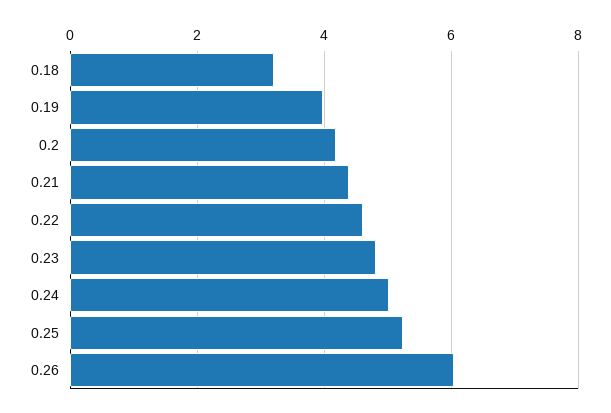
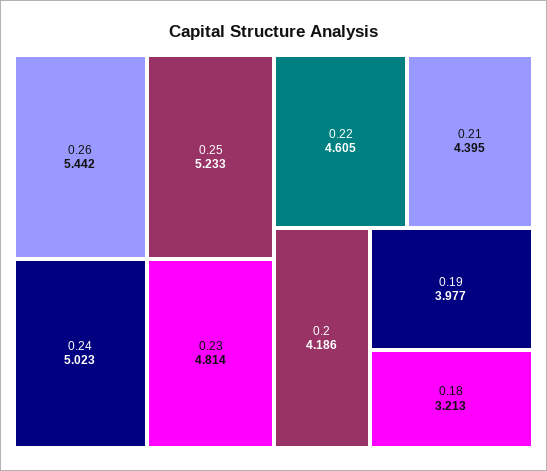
0.26: 6 -> 5.442

